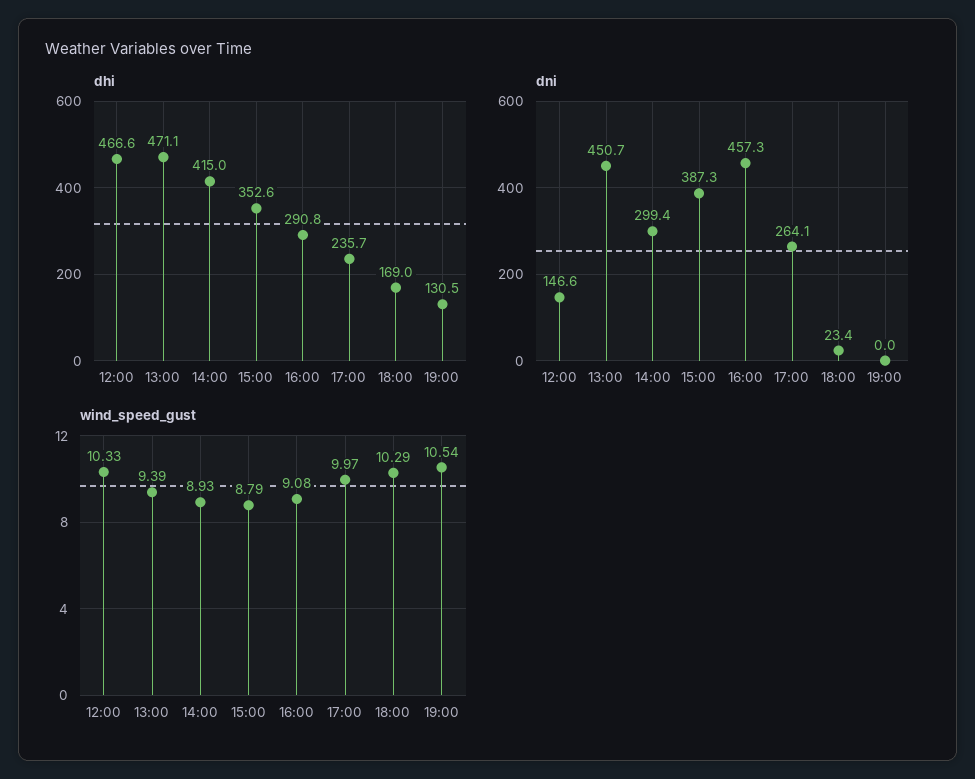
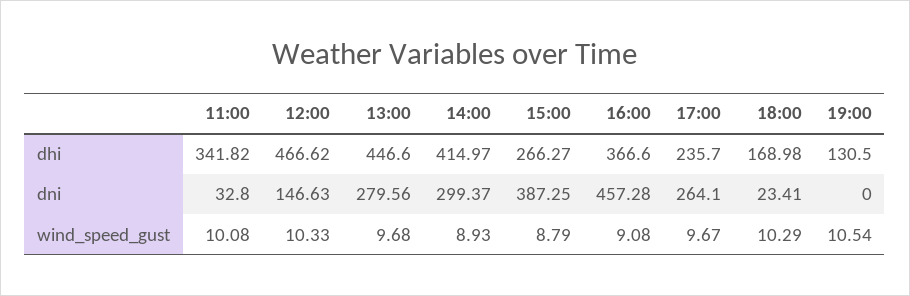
dhi, 13:00: 471.1 -> 446.6
dhi, 15:00: 352.6 -> 266.27
dhi, 16:00: 290.8 -> 366.6
dni, 13:00: 450.7 -> 279.56
wind_speed_gust, 13:00: 9.39 -> 9.68
wind_speed_gust, 17:00: 9.97 -> 9.67
dhi, 11:00: none -> 341.82
dni, 11:00: none -> 32.8
wind_speed_gust, 11:00: none -> 10.08

